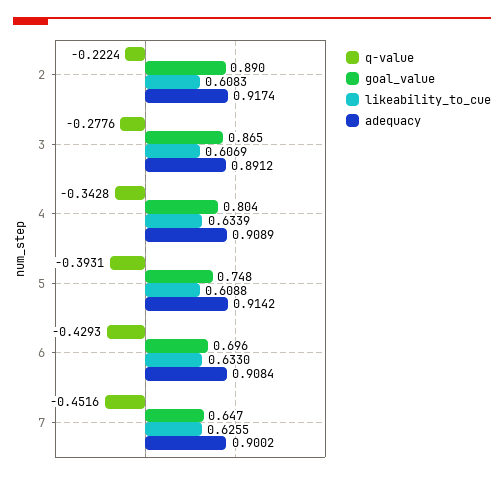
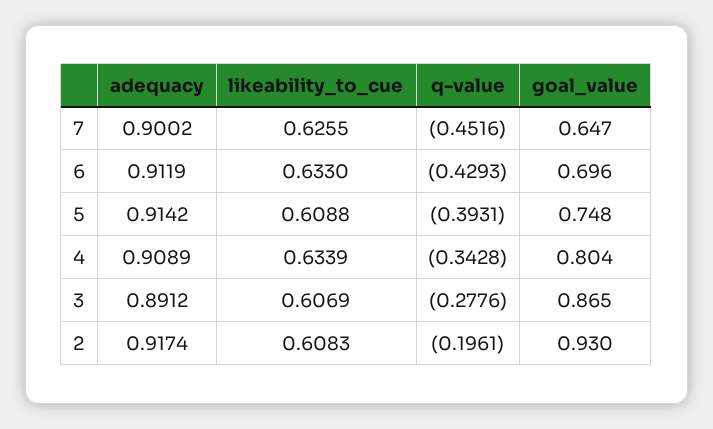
q-value, 2: -0.2224 -> -0.1961
goal_value, 2: 0.89 -> 0.93
adequacy, 6: 0.9084 -> 0.9119

